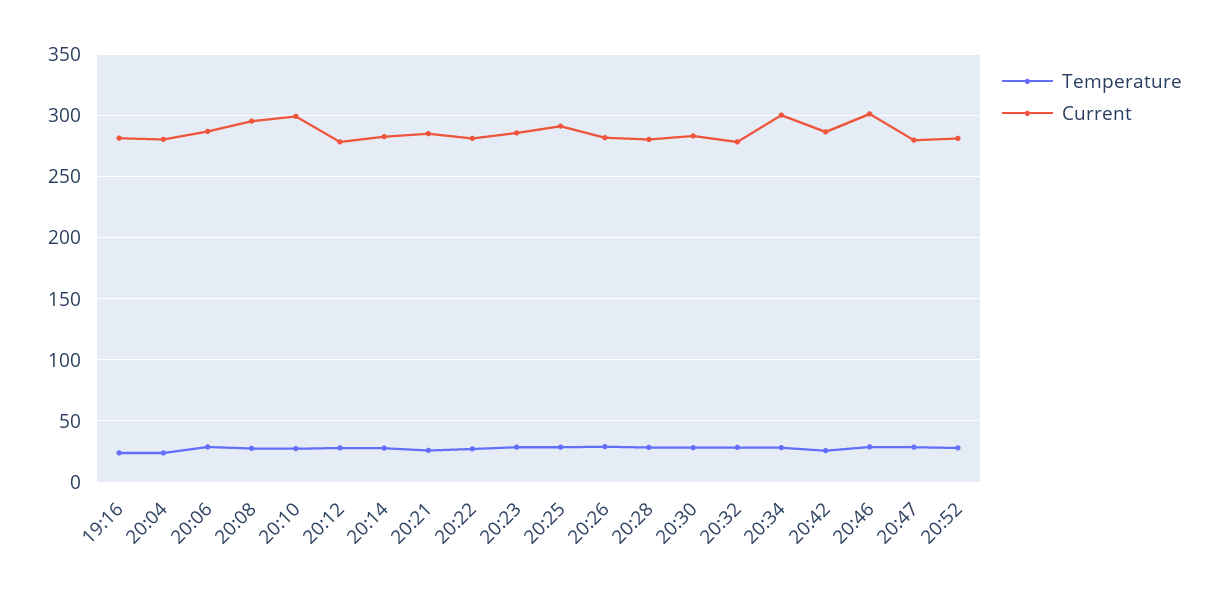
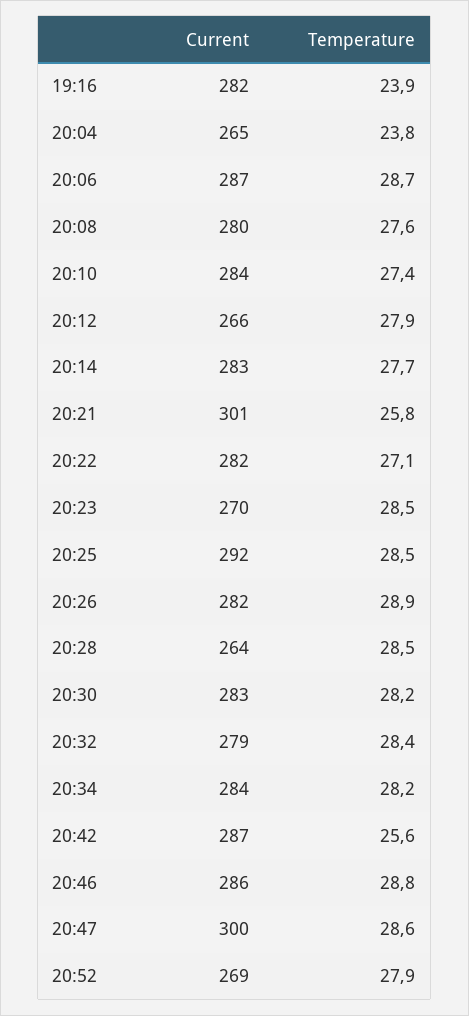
Current, 20:04: 280 -> 265
Current, 20:08: 295 -> 280
Current, 20:10: 300 -> 284
Current, 20:12: 280 -> 266
Current, 20:21: 285 -> 301
Current, 20:23: 285 -> 270
Current, 20:28: 280 -> 264
Current, 20:34: 300 -> 284
Current, 20:46: 300 -> 286
Current, 20:47: 280 -> 300
Current, 20:52: 280 -> 269

